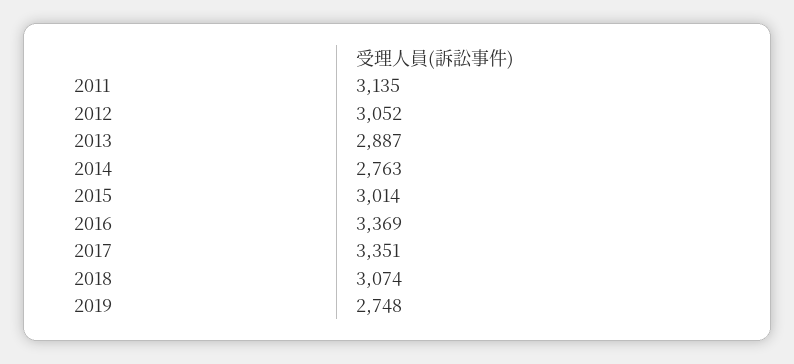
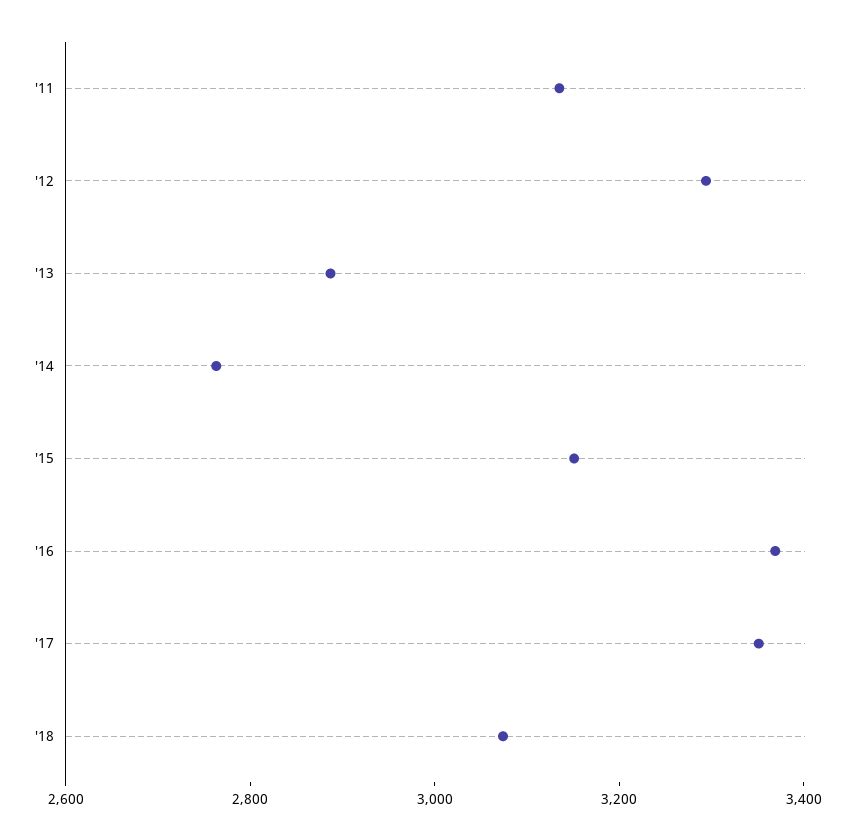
2012: 3052 -> 3300
2015: 3014 -> 3150
2019: 2748 -> none

